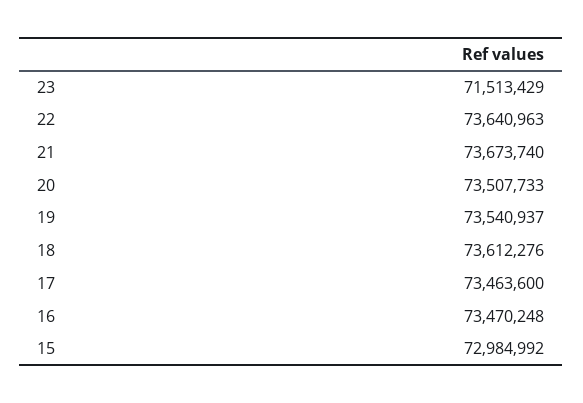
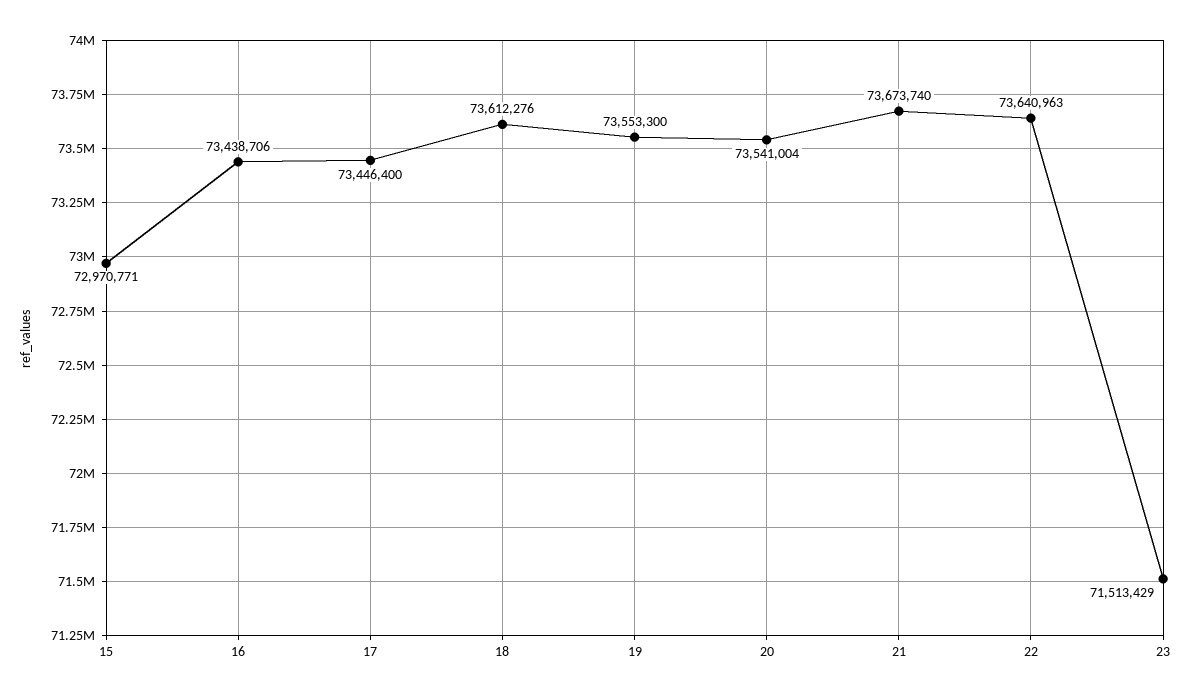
20: 73507733 -> 73541004
19: 73540937 -> 73553300
17: 73463600 -> 73446400
16: 73470248 -> 73438706
15: 72984992 -> 72970771

